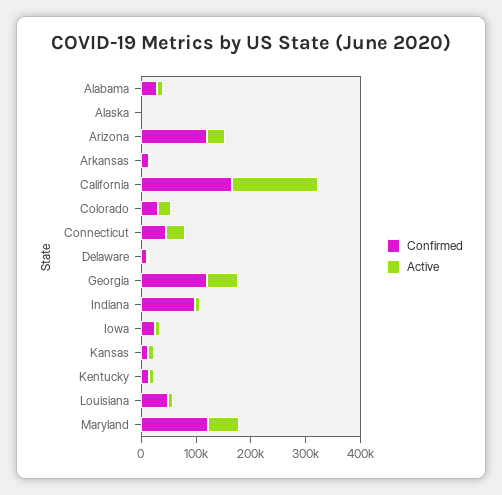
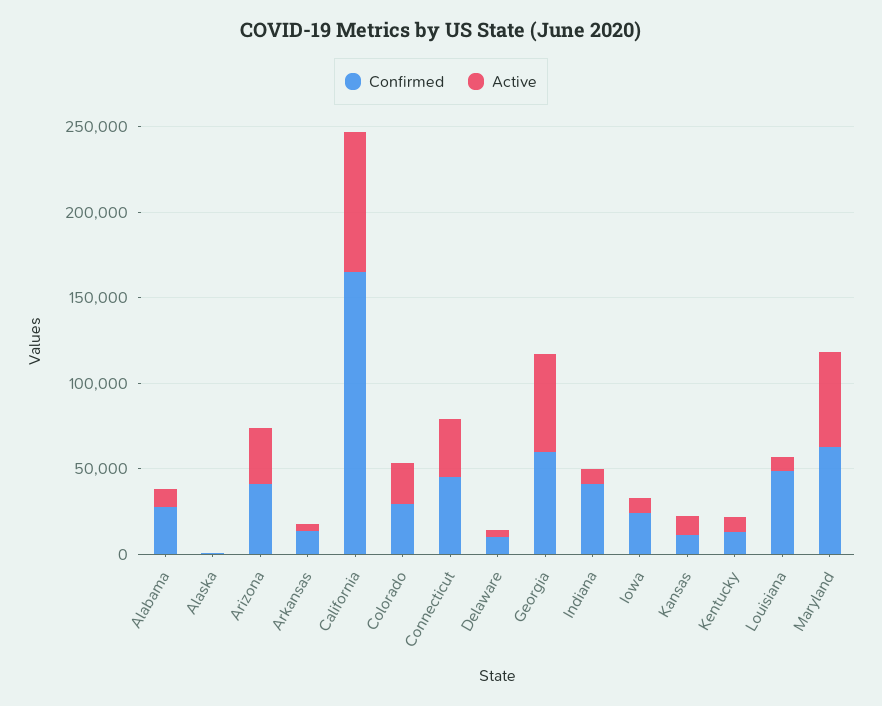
Confirmed, Arizona: 120000 -> 40000
Active, California: 160000 -> 80000
Confirmed, Georgia: 120000 -> 60000
Confirmed, Indiana: 100000 -> 40000
Confirmed, Maryland: 120000 -> 60000

